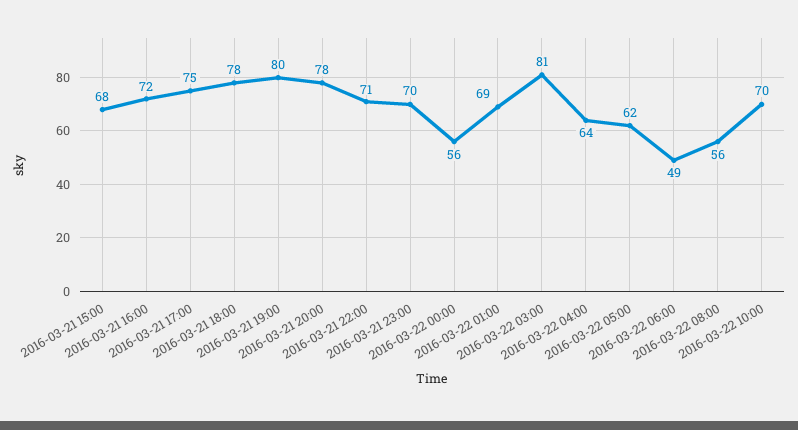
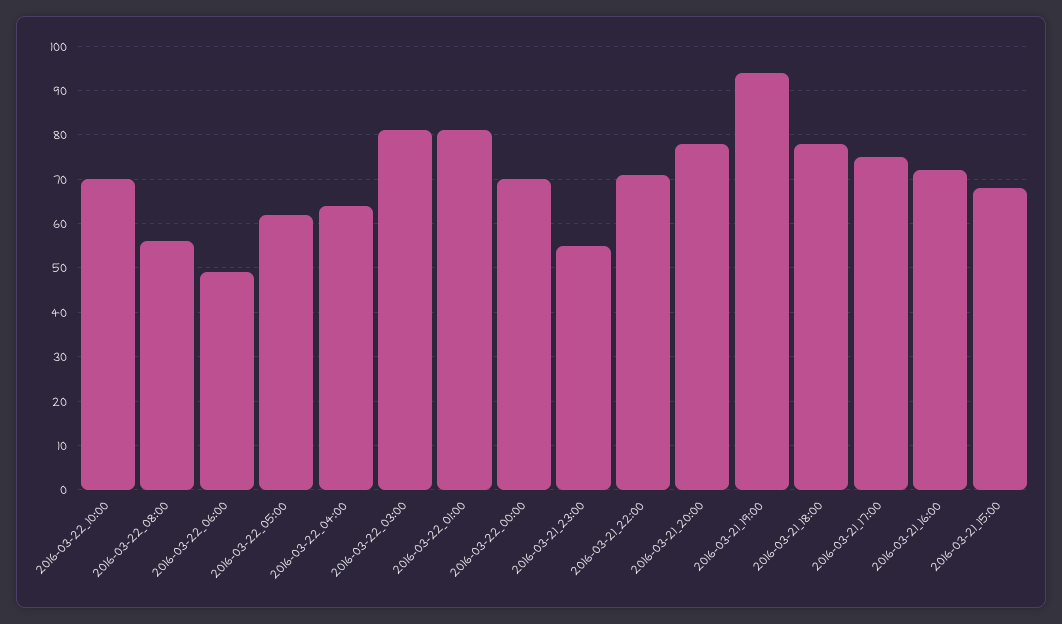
2016-03-21 19:00: 80 -> 95
2016-03-21 23:00: 70 -> 55
2016-03-22 00:00: 56 -> 70
2016-03-22 01:00: 69 -> 80

